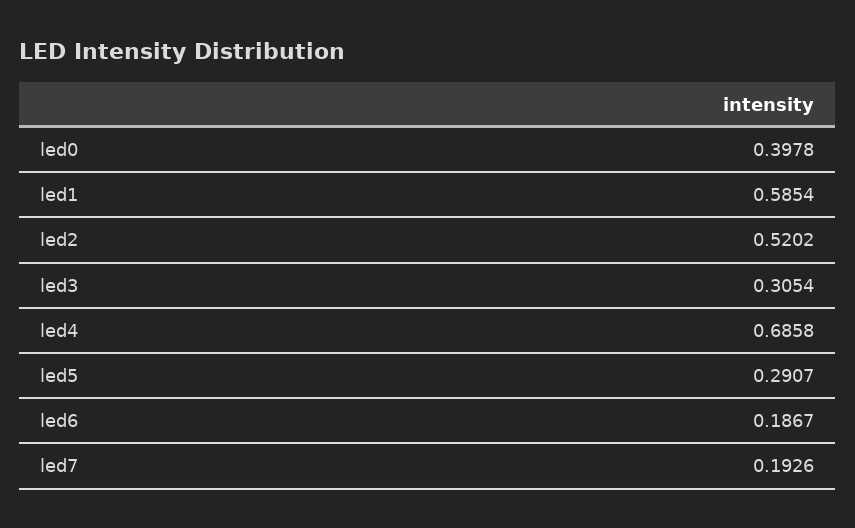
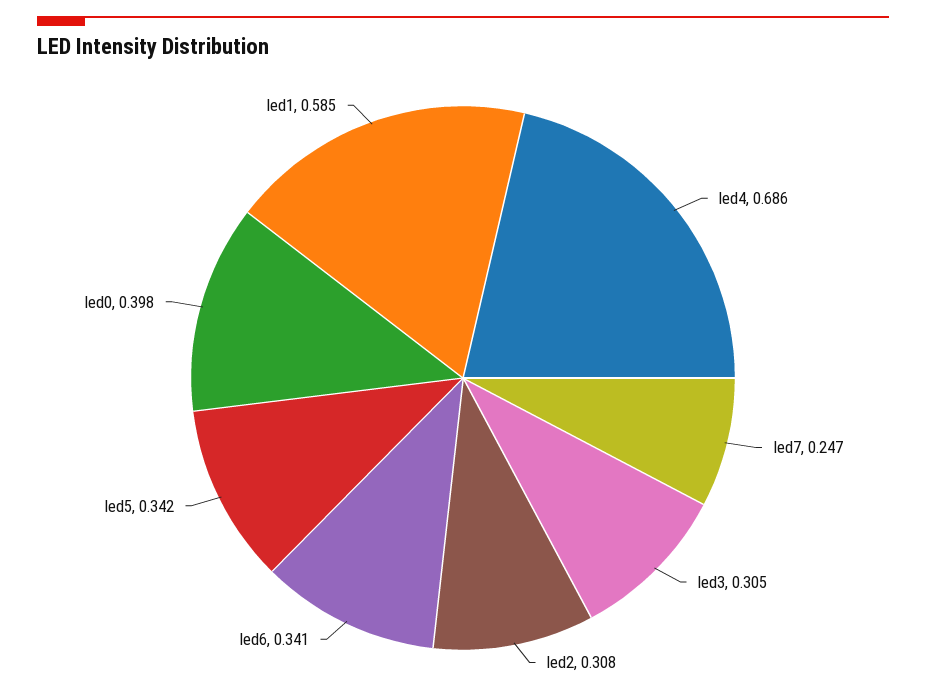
led2: 0.5202 -> 0.308
led5: 0.2907 -> 0.342
led6: 0.1867 -> 0.341
led7: 0.1926 -> 0.247

